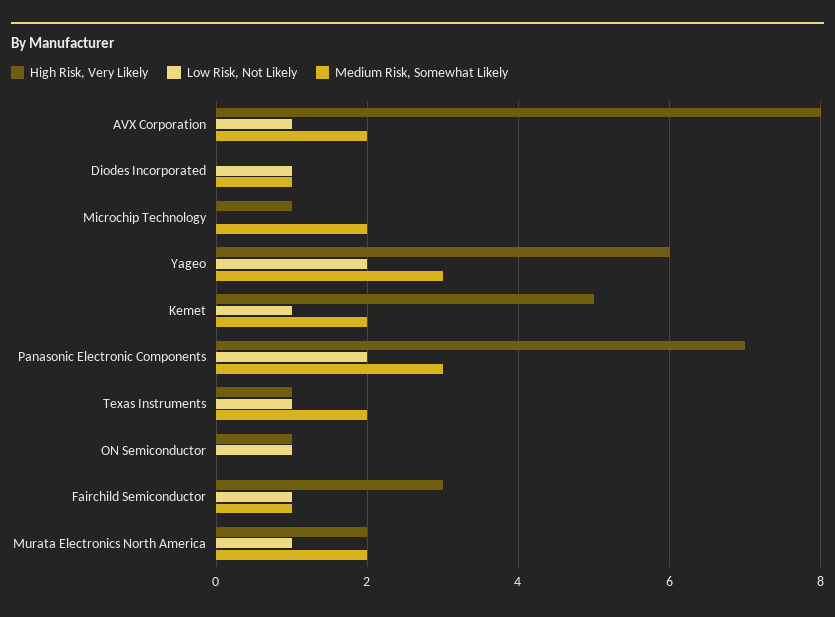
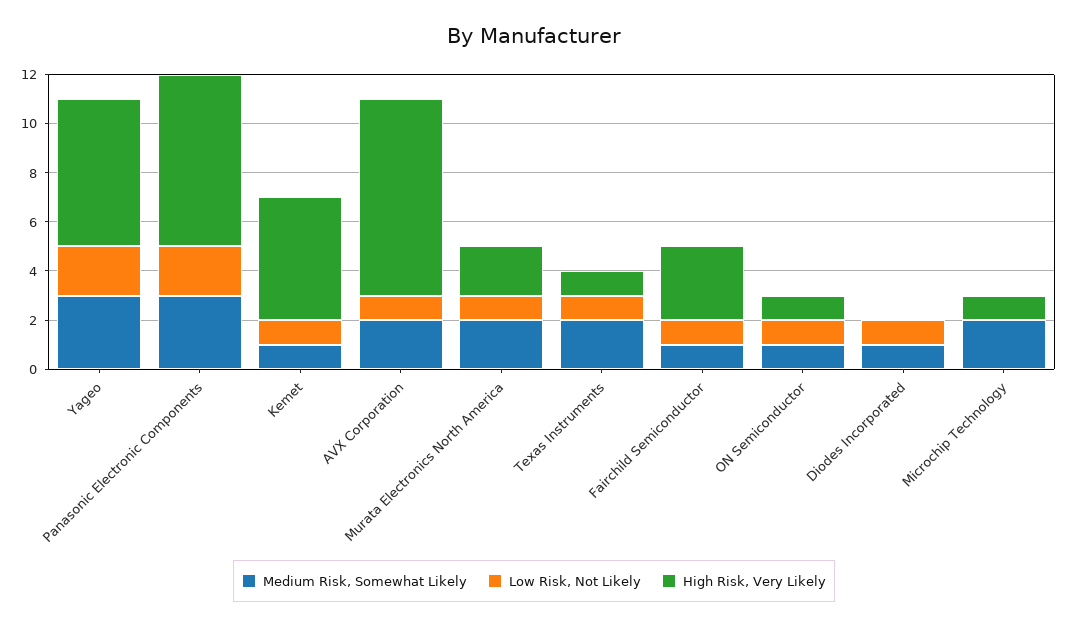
Medium Risk, Somewhat Likely, Kemet: 2 -> 1
Medium Risk, Somewhat Likely, ON Semiconductor: 0 -> 1

